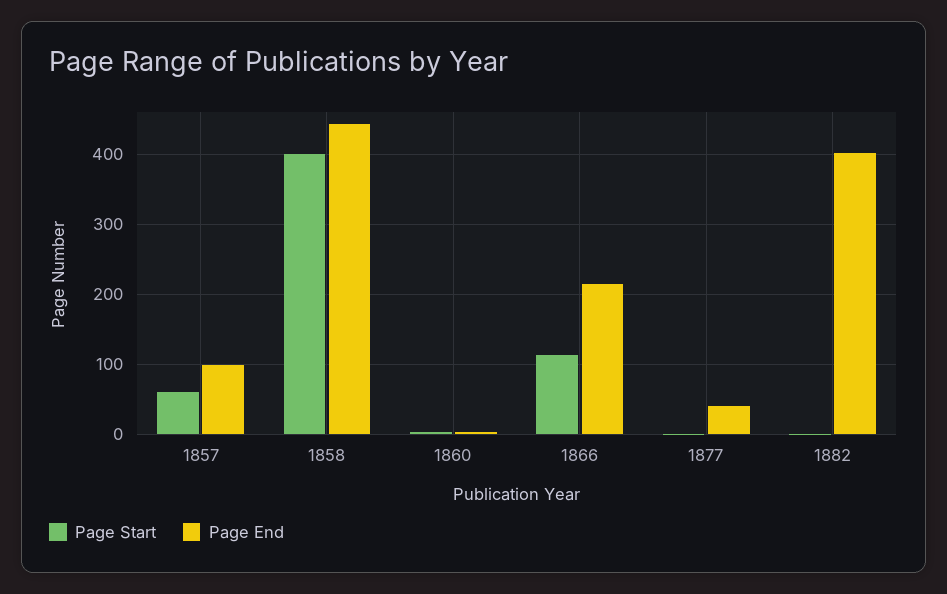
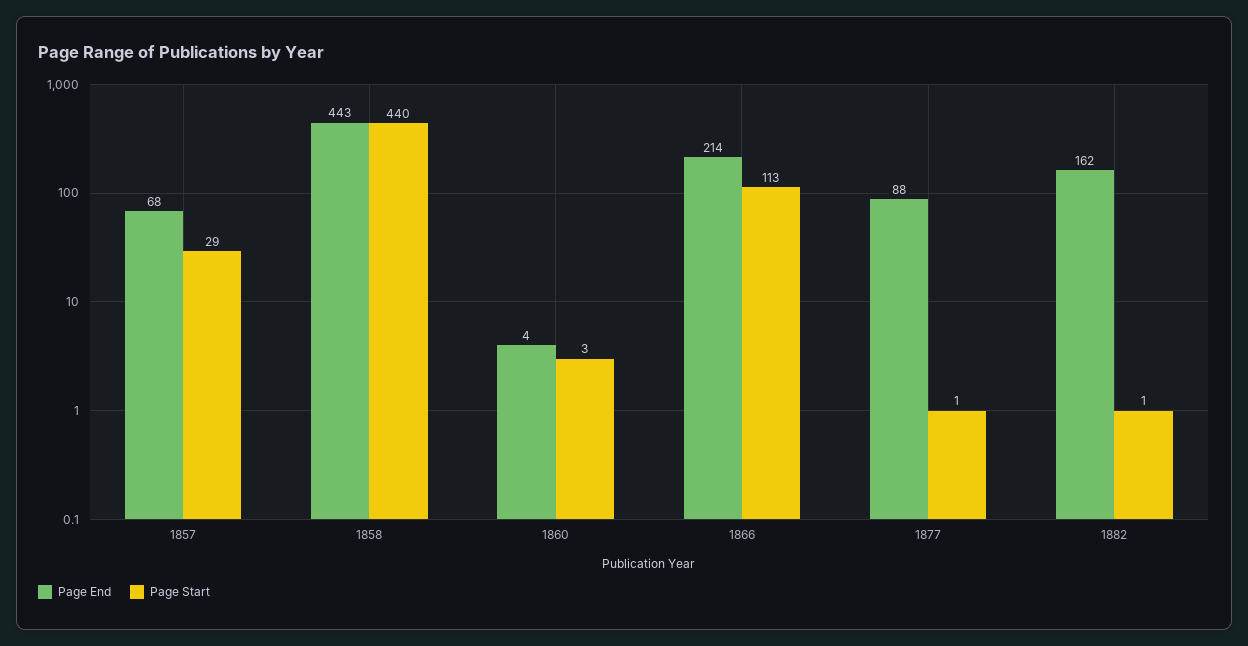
Page Start, 1857: 60 -> 29
Page End, 1857: 100 -> 68
Page Start, 1858: 400 -> 440
Page End, 1877: 40 -> 88
Page End, 1882: 400 -> 162

